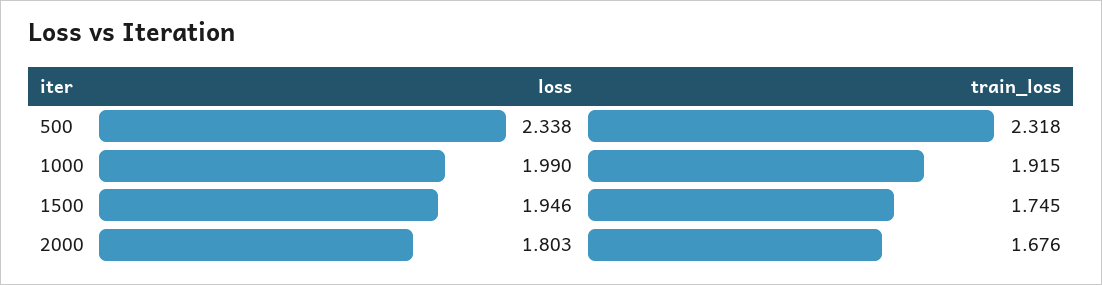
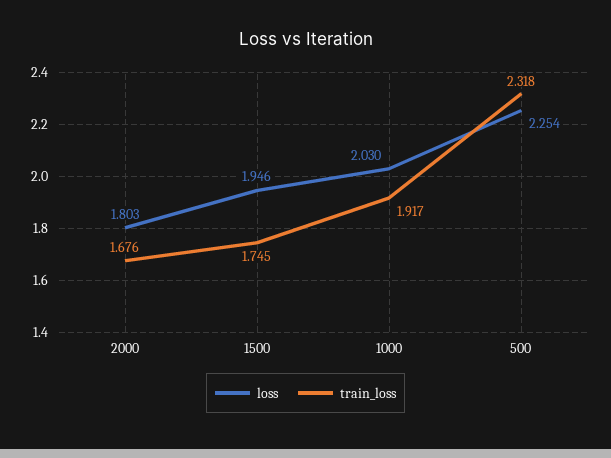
loss, 500: 2.338 -> 2.254
loss, 1000: 1.99 -> 2.03
train_loss, 1000: 1.915 -> 1.917

